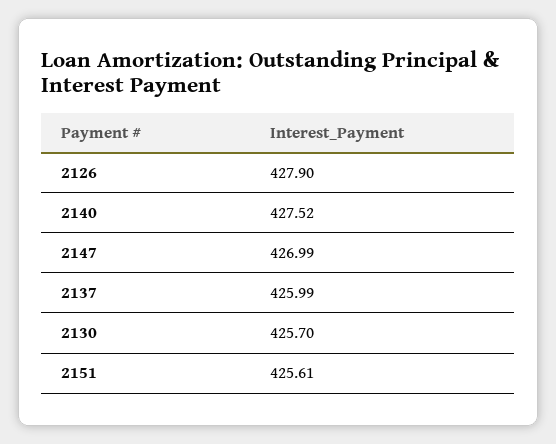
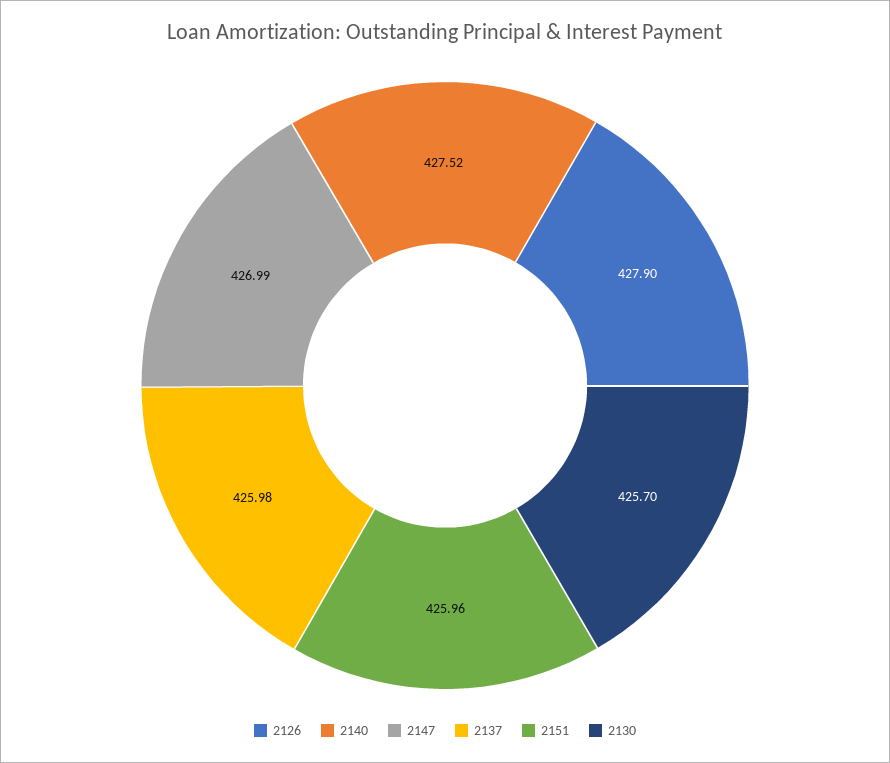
2137: 425.99 -> 425.98
2151: 425.61 -> 425.96

